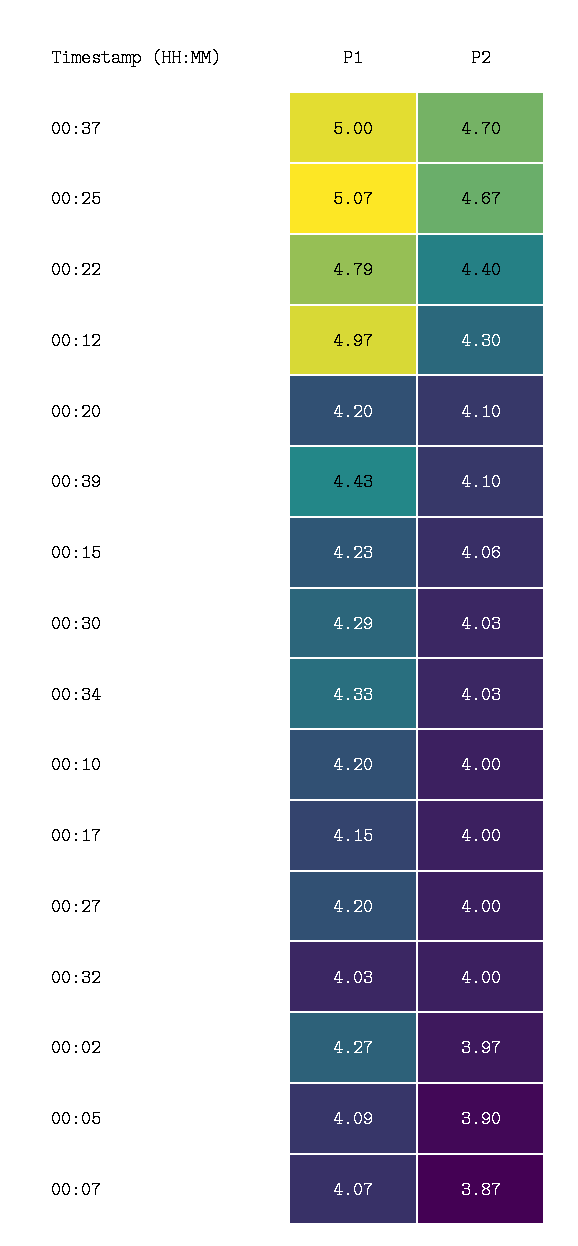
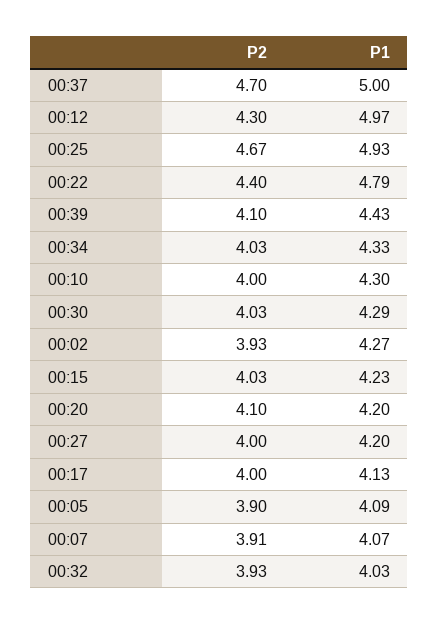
P1, 00:25: 5.07 -> 4.93
P2, 00:15: 4.06 -> 4.03
P1, 00:10: 4.2 -> 4.3
P1, 00:17: 4.15 -> 4.13
P2, 00:32: 4 -> 3.93
P2, 00:02: 3.97 -> 3.93
P2, 00:07: 3.87 -> 3.91

